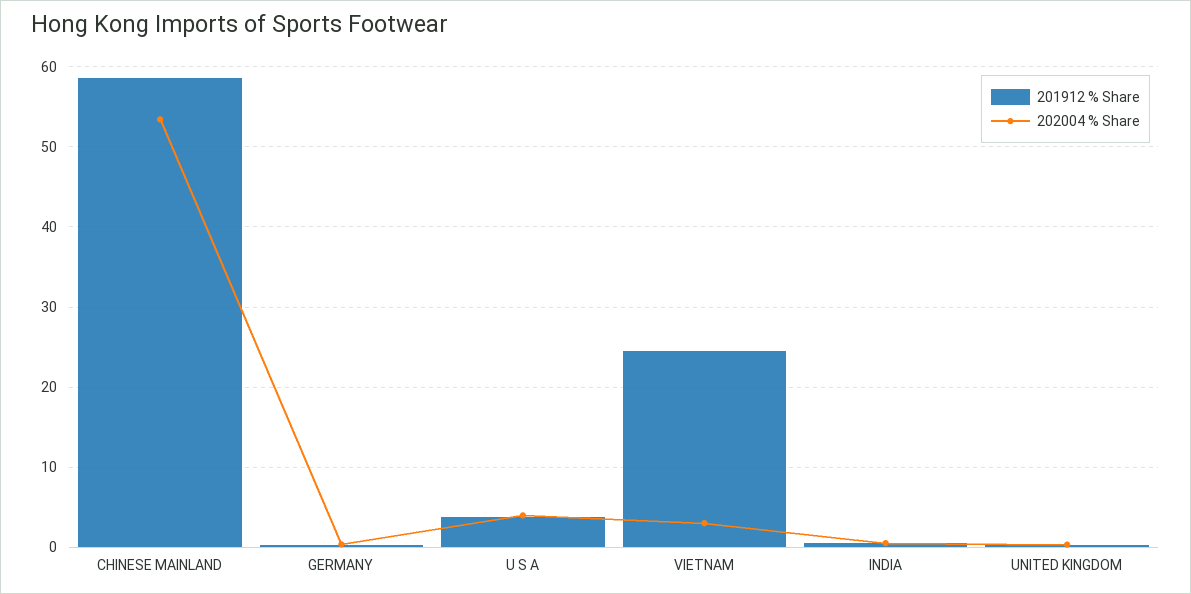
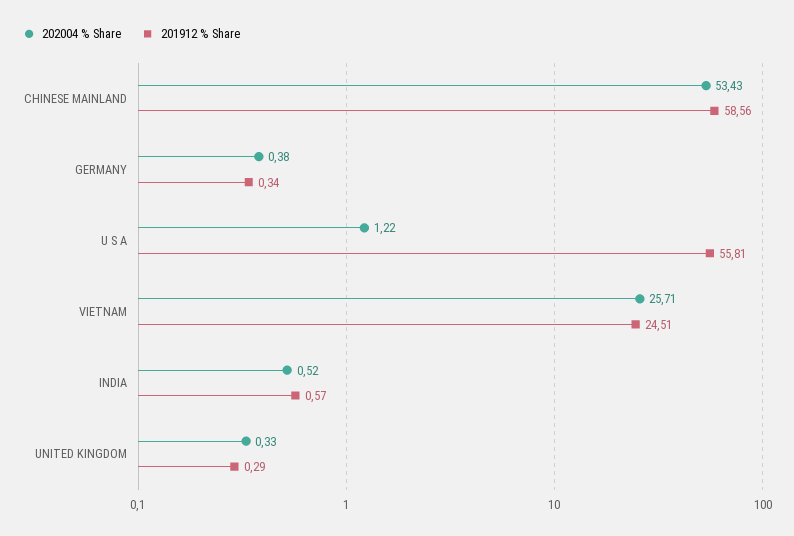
201912 % Share, U S A: 4 -> 55.81
202004 % Share, U S A: 4 -> 1.22
202004 % Share, VIETNAM: 3 -> 25.71

